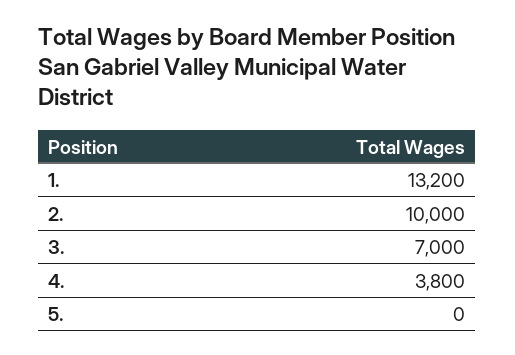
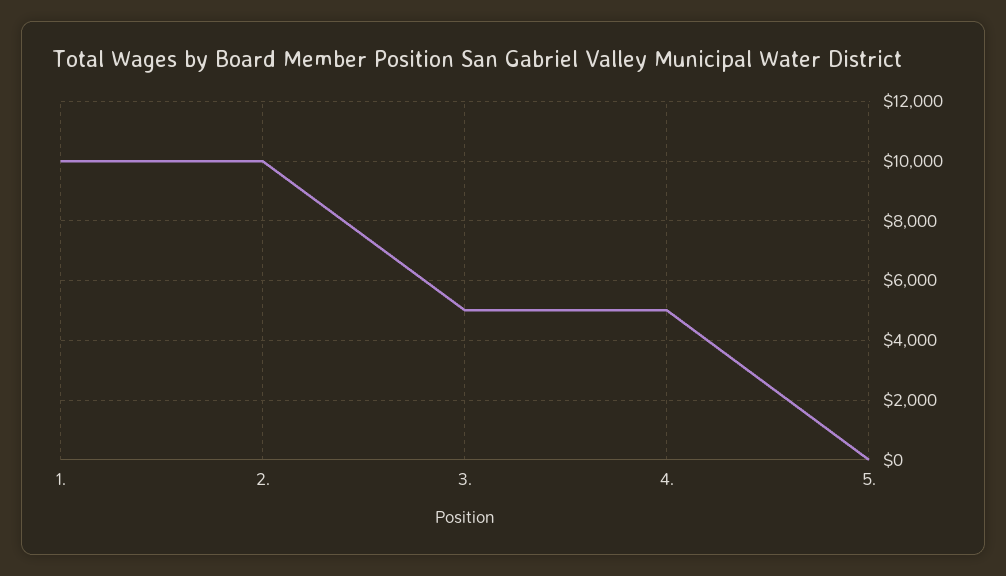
1.: 13200 -> 10000
3.: 7000 -> 5000
4.: 3800 -> 5000

